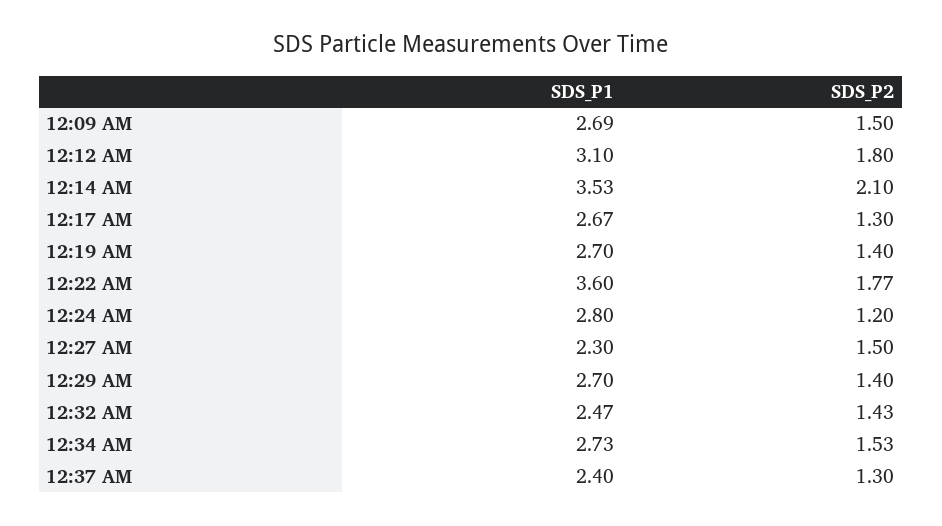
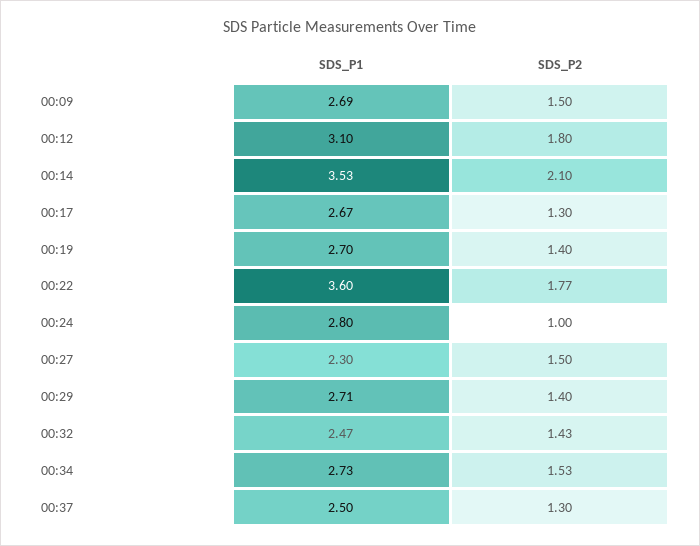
SDS_P2, 12:24 AM: 1.2 -> 1
SDS_P1, 12:29 AM: 2.7 -> 2.71
SDS_P1, 12:37 AM: 2.4 -> 2.5

